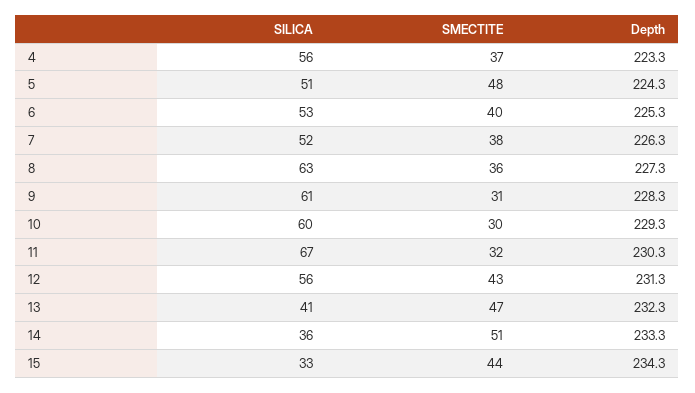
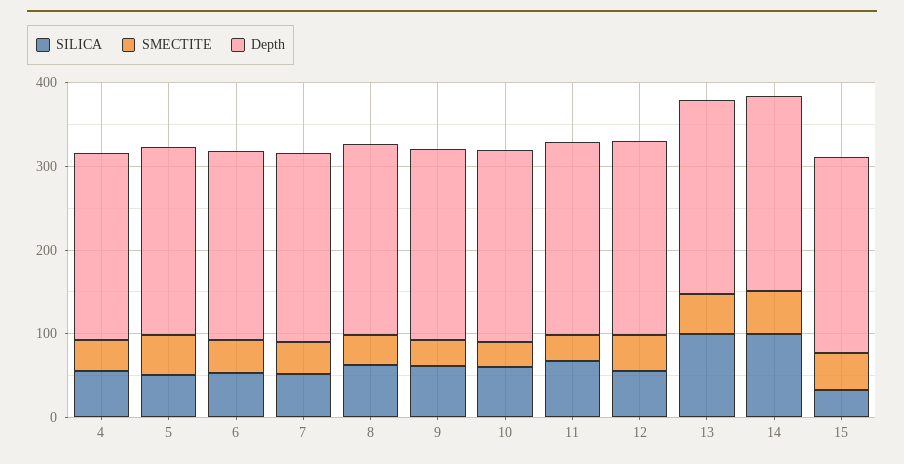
SILICA, 13: 41 -> 100
SILICA, 14: 36 -> 100

